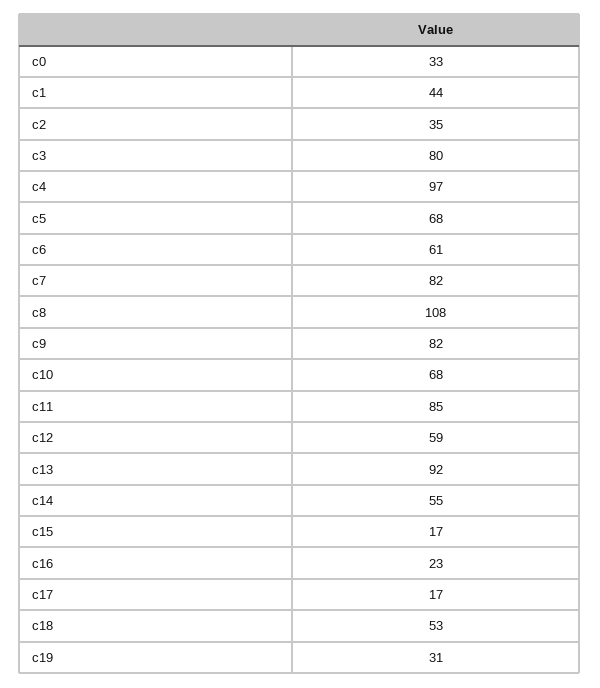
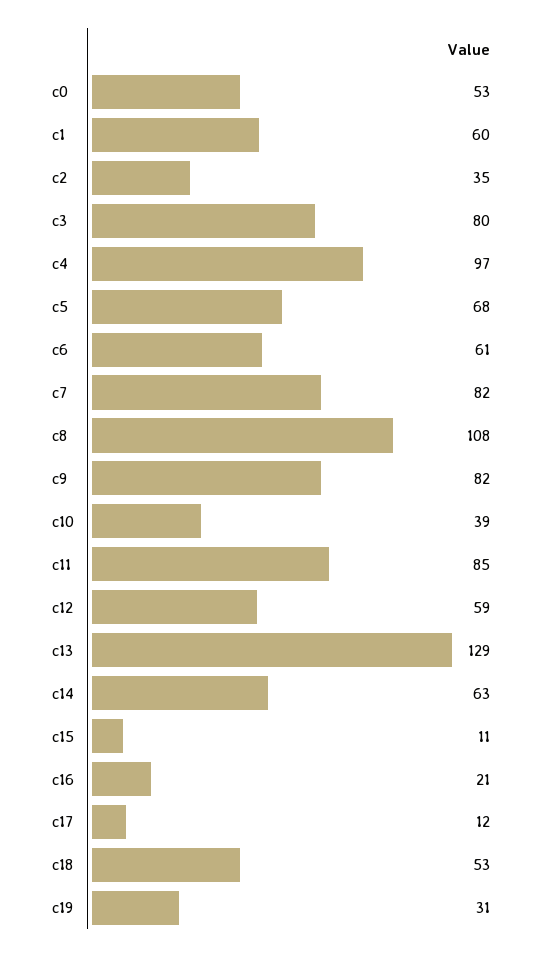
c0: 33 -> 53
c1: 44 -> 60
c10: 68 -> 39
c13: 92 -> 129
c14: 55 -> 63
c15: 17 -> 11
c16: 23 -> 21
c17: 17 -> 12

